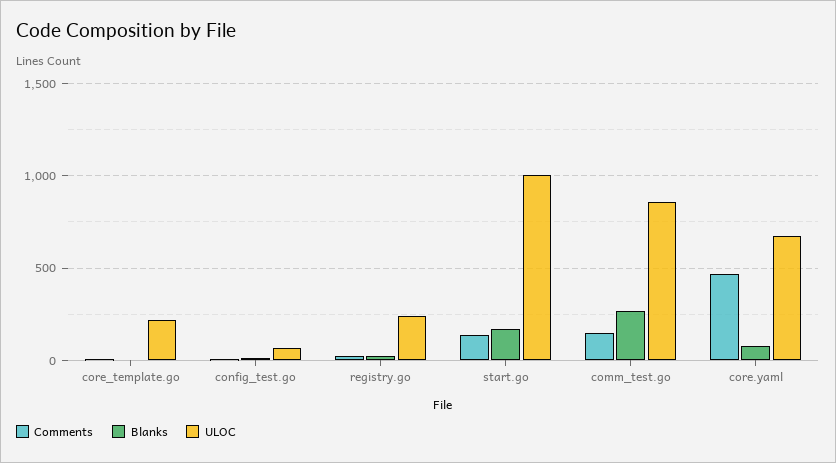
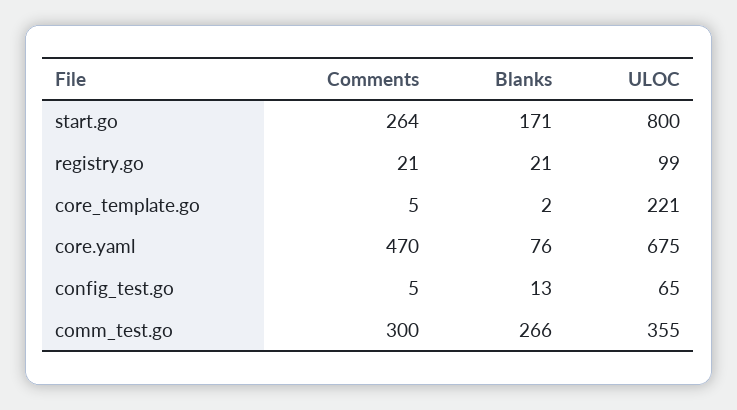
ULOC, registry.go: 250 -> 99
Comments, start.go: 150 -> 264
ULOC, start.go: 1000 -> 800
Comments, comm_test.go: 150 -> 300
ULOC, comm_test.go: 850 -> 355

